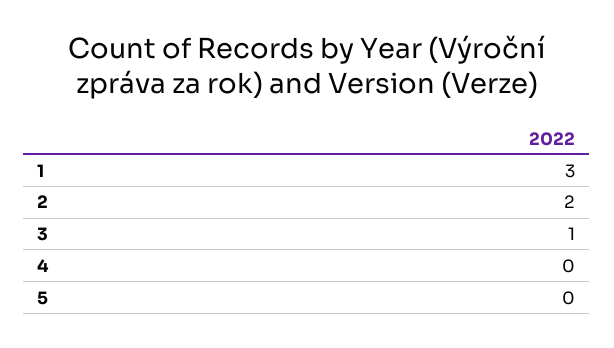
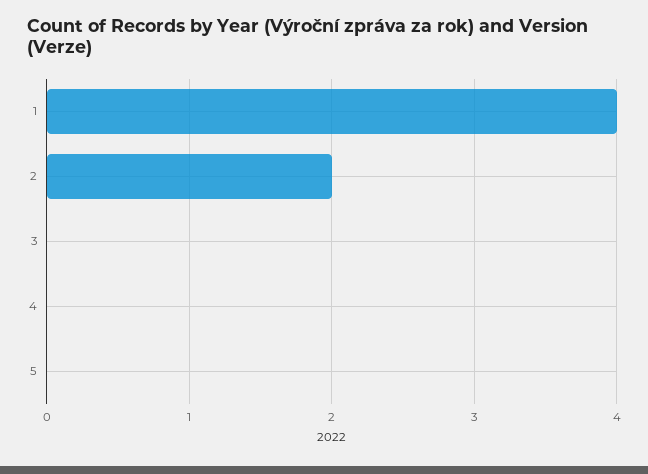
1: 3 -> 4
3: 1 -> 0

